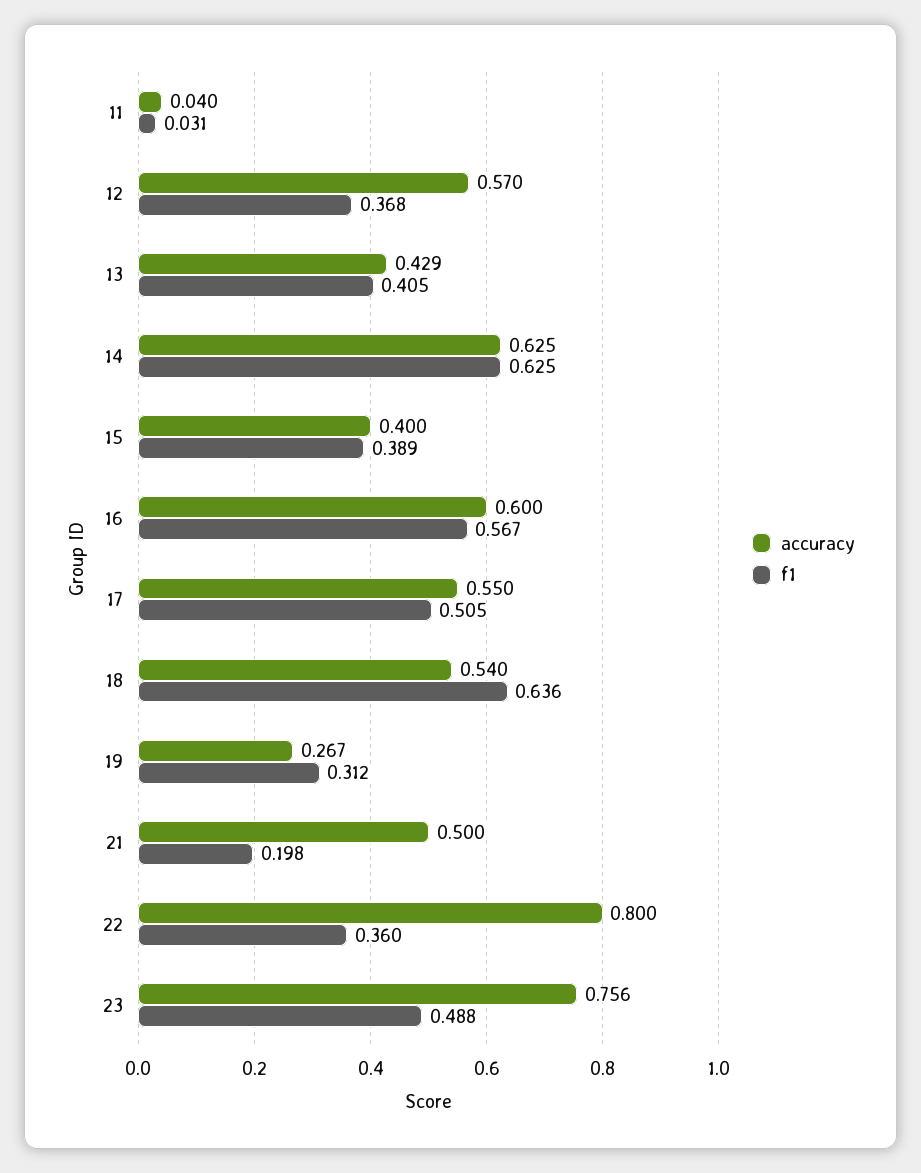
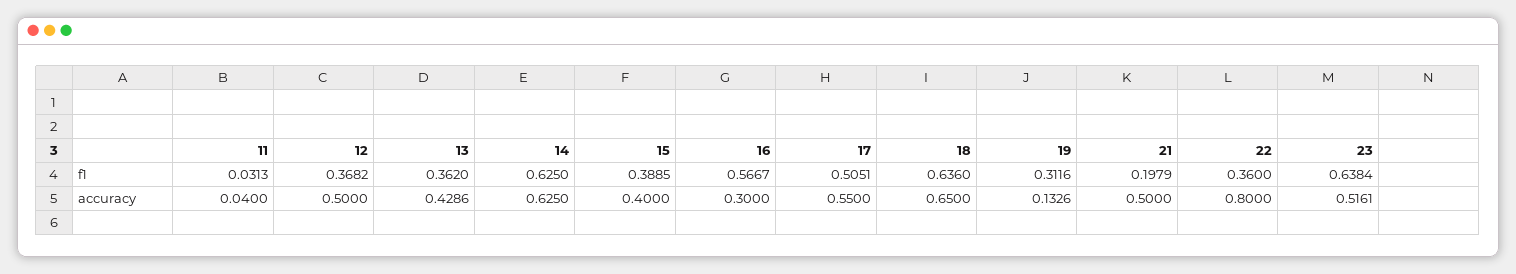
accuracy, 12: 0.57 -> 0.5
f1, 13: 0.405 -> 0.362
accuracy, 16: 0.6 -> 0.3
accuracy, 18: 0.54 -> 0.65
accuracy, 19: 0.267 -> 0.1326
accuracy, 23: 0.756 -> 0.5161
f1, 23: 0.488 -> 0.6384

